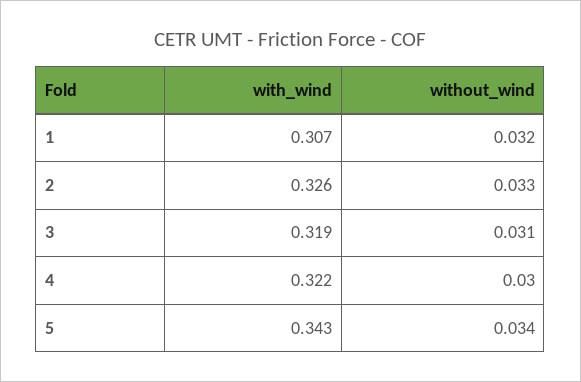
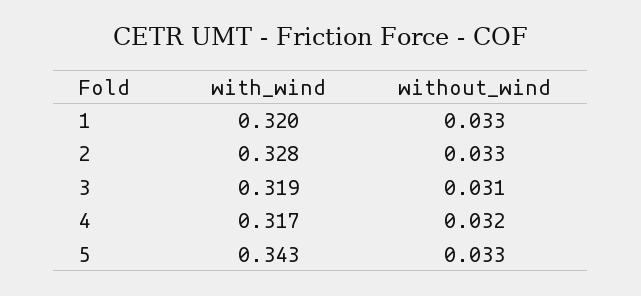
with_wind, 1: 0.307 -> 0.32
without_wind, 1: 0.032 -> 0.033
with_wind, 2: 0.326 -> 0.328
with_wind, 4: 0.322 -> 0.317
without_wind, 4: 0.03 -> 0.032
without_wind, 5: 0.034 -> 0.033

